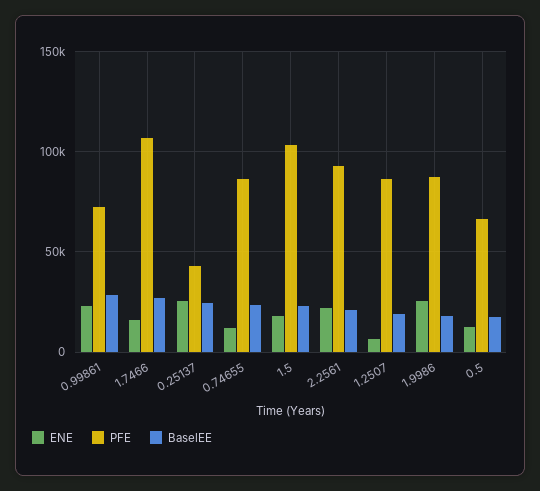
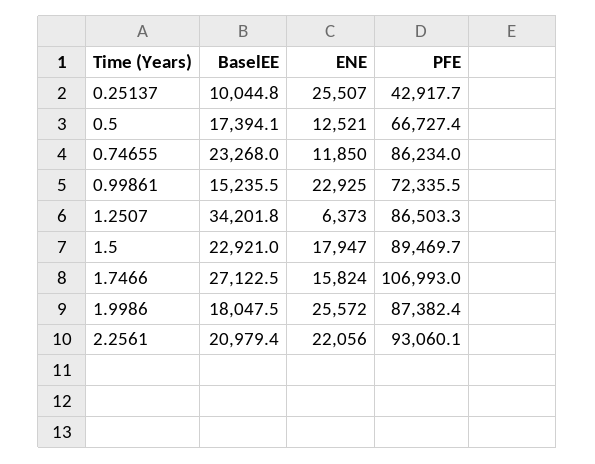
BaselEE, 0.99861: 30000 -> 15235.5
BaselEE, 0.25137: 25000 -> 10044.8
PFE, 1.5: 105000 -> 89469.7
BaselEE, 1.2507: 20000 -> 34201.8

